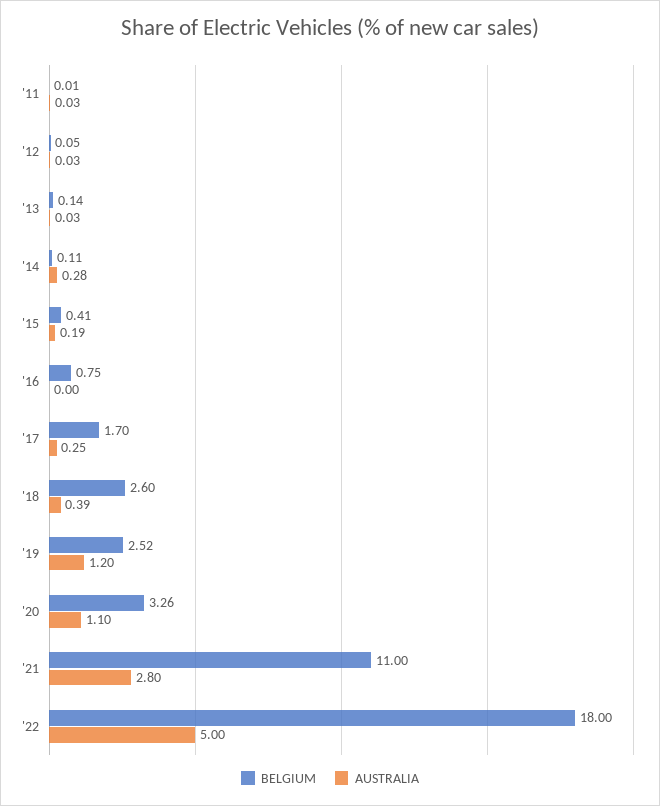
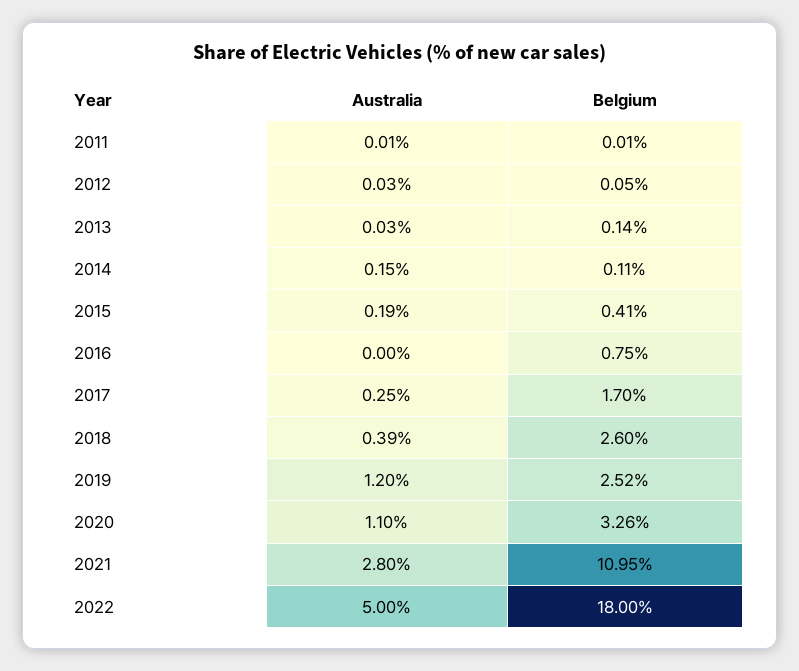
AUSTRALIA, '11: 0.03 -> 0.01
AUSTRALIA, '14: 0.28 -> 0.15
BELGIUM, '21: 11 -> 10.95

